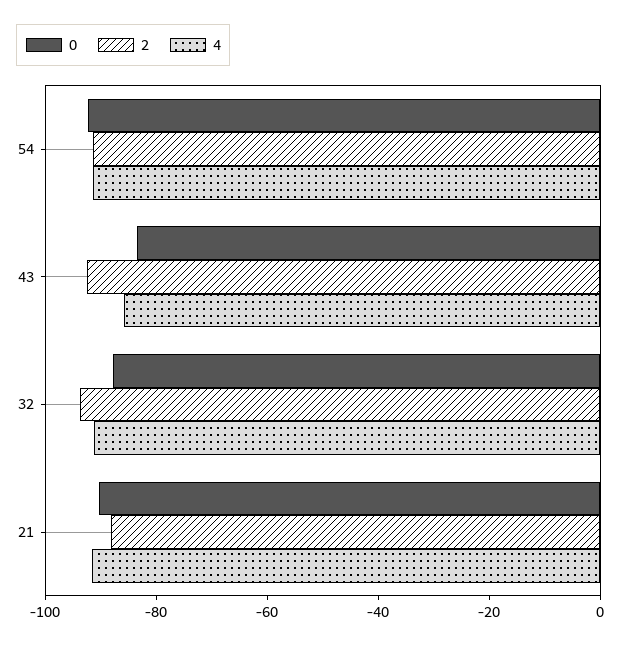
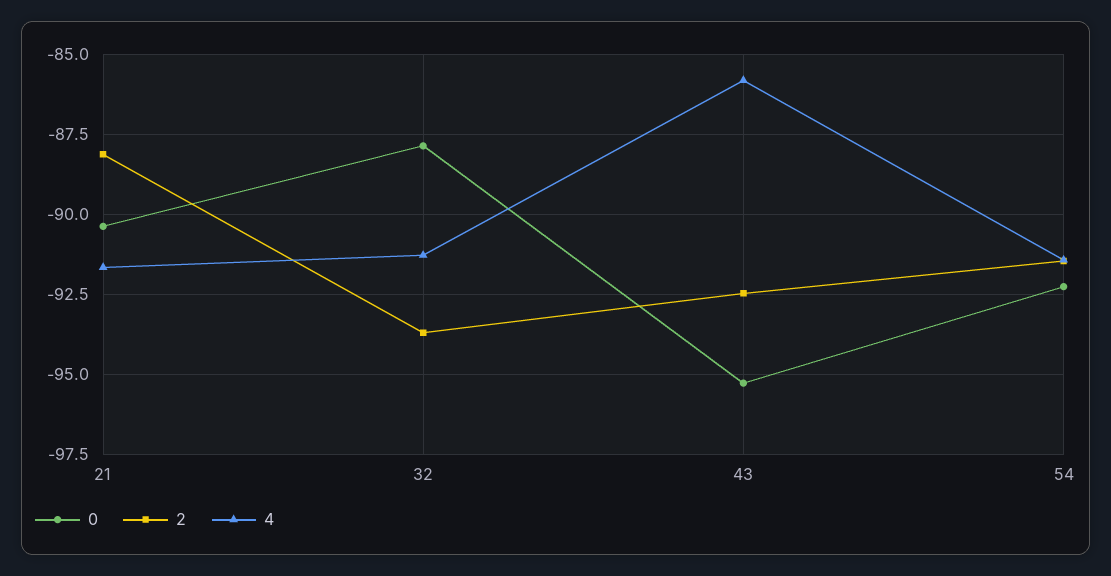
0, 43: -85 -> -95.25

